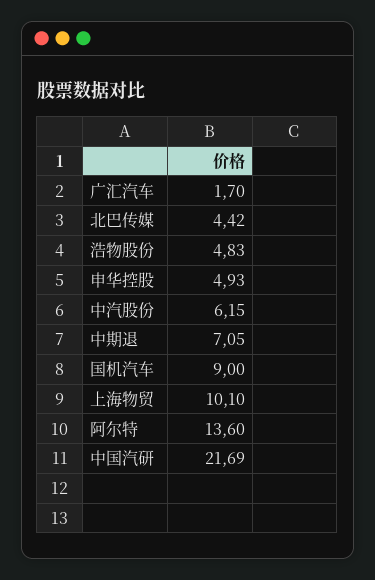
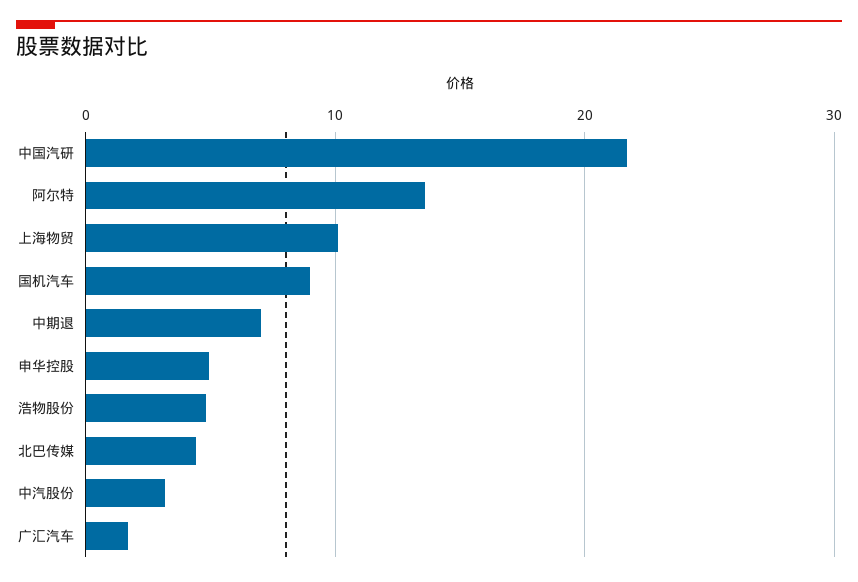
中汽股份: 6.15 -> 3

